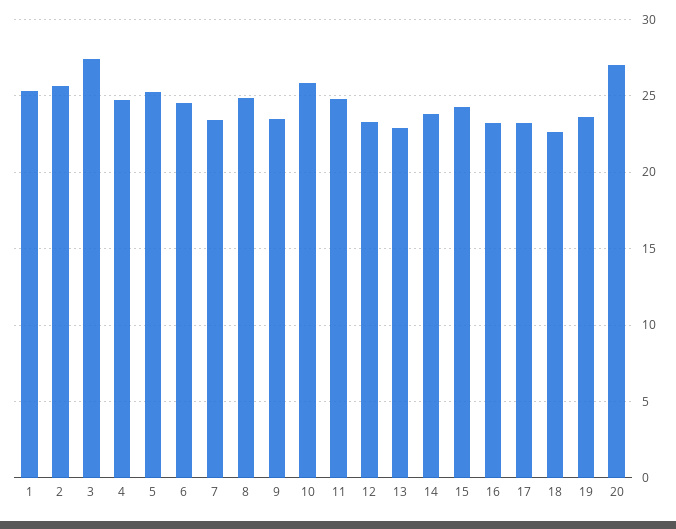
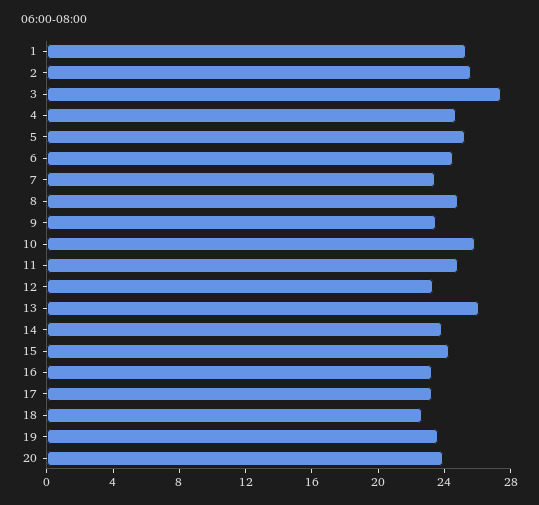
13: 23 -> 26
20: 27 -> 24

